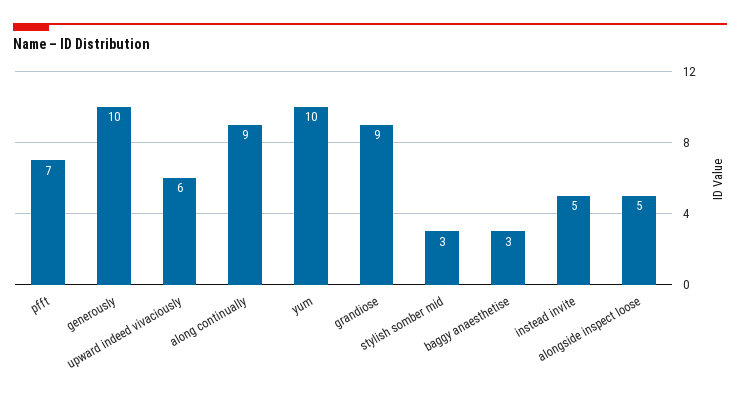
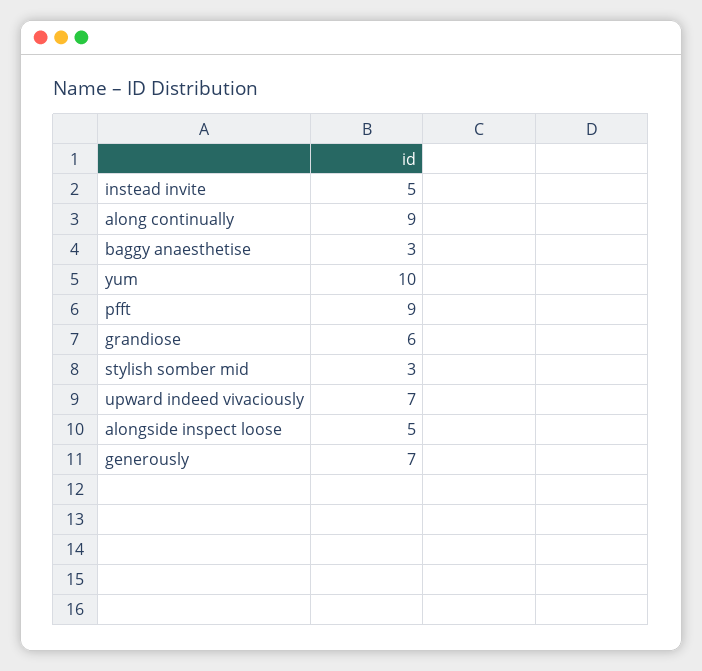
pfft: 7 -> 9
generously: 10 -> 7
upward indeed vivaciously: 6 -> 7
grandiose: 9 -> 6

